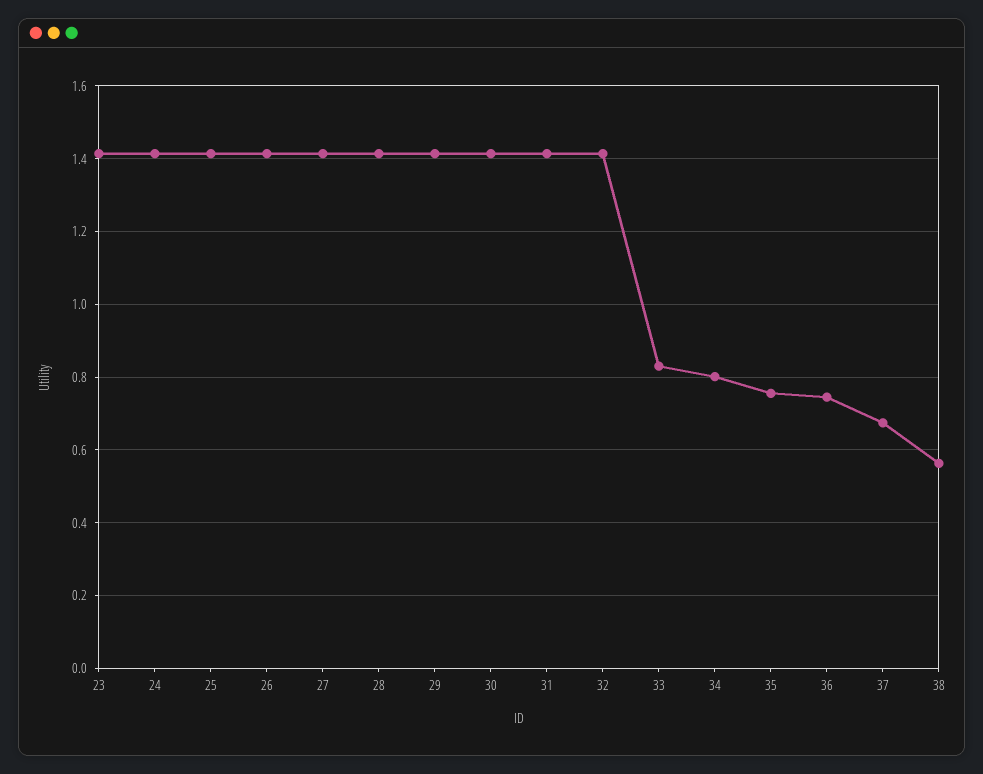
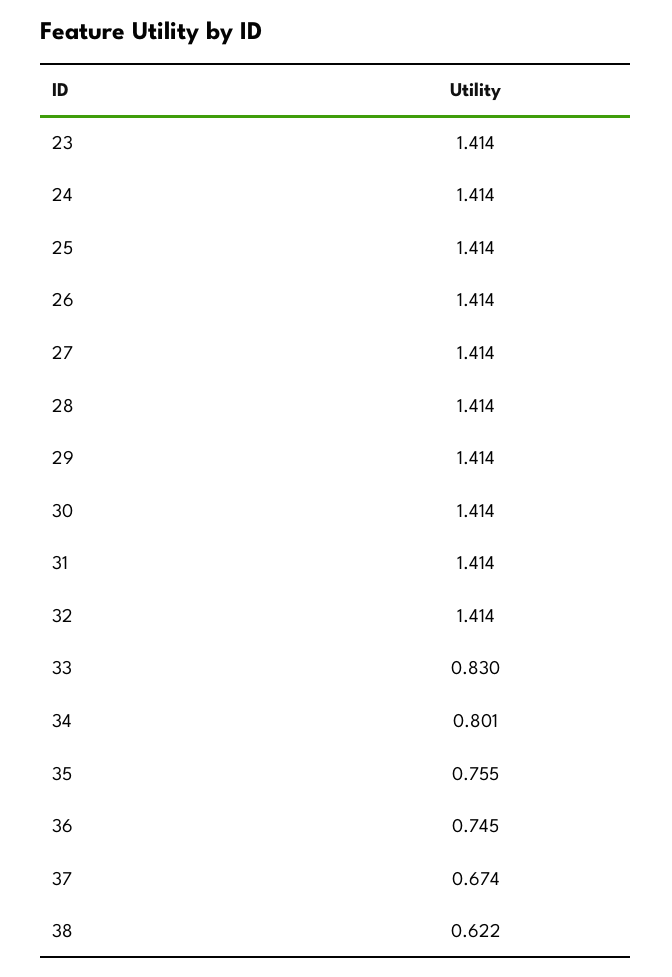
38: 0.56 -> 0.622

